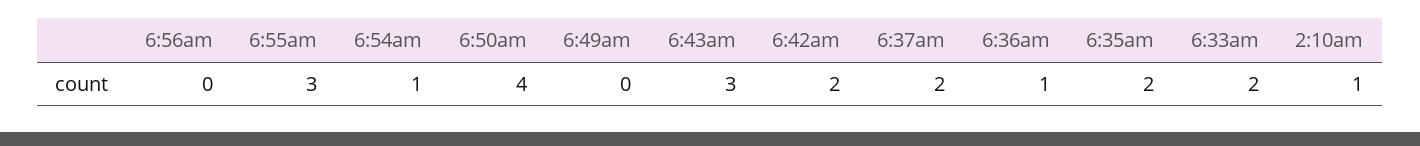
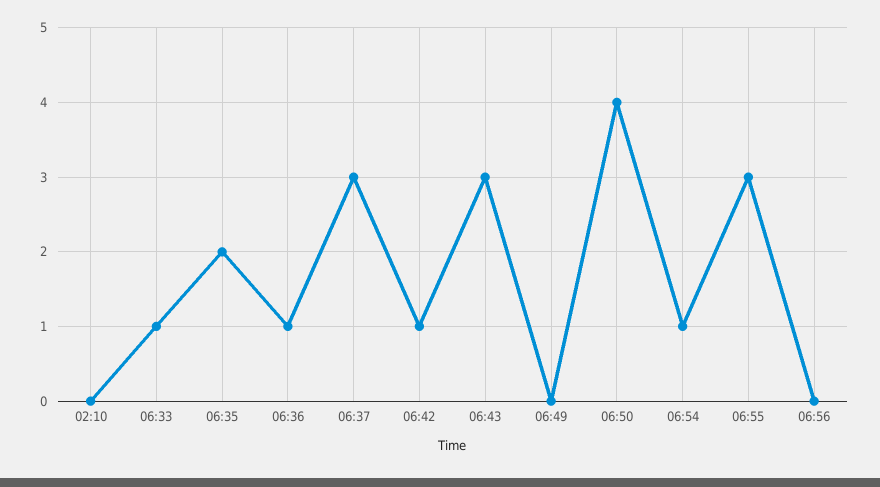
6:42am: 2 -> 1
6:37am: 2 -> 3
6:33am: 2 -> 1
2:10am: 1 -> 0

